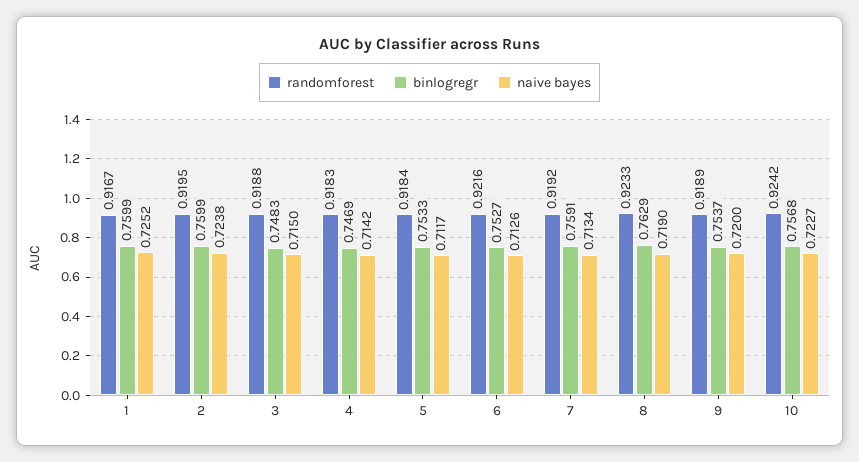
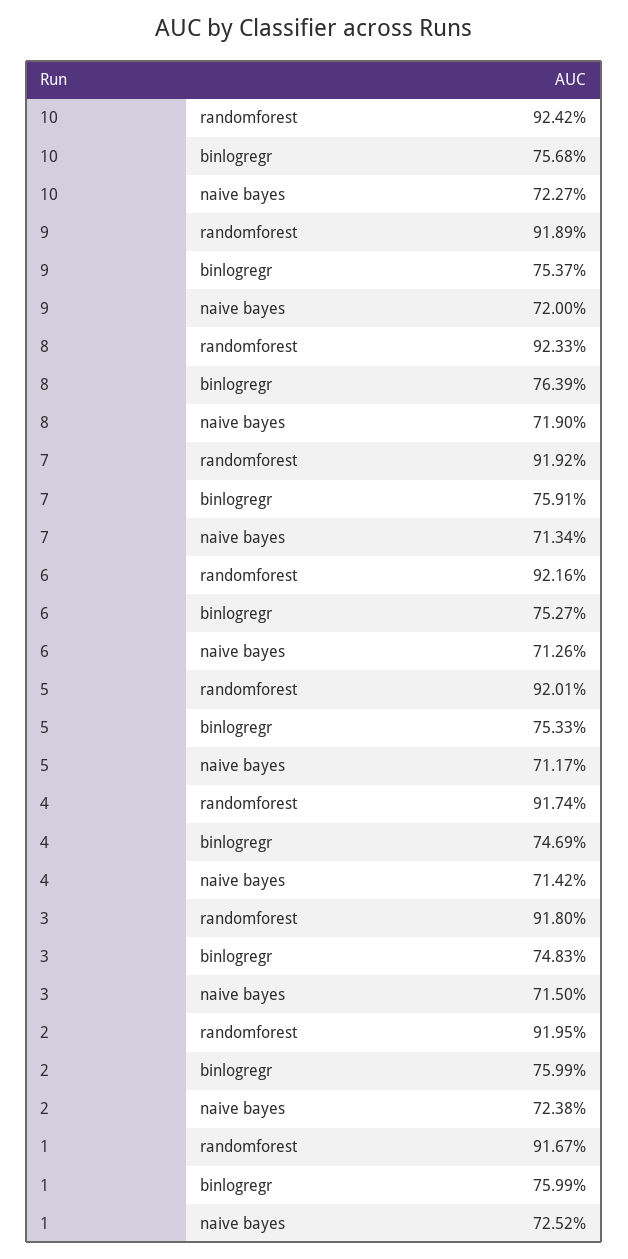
randomforest, 3: 0.9188 -> 0.918
randomforest, 4: 0.9183 -> 0.9174
randomforest, 5: 0.9184 -> 0.9201
binlogregr, 8: 0.7629 -> 0.7639

